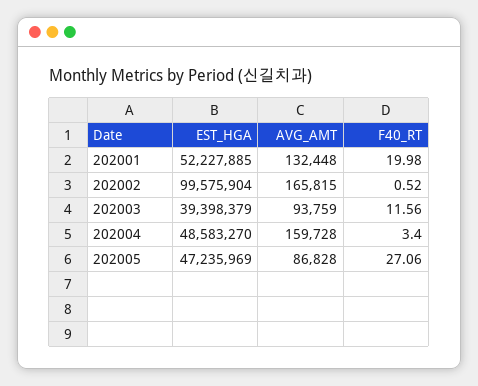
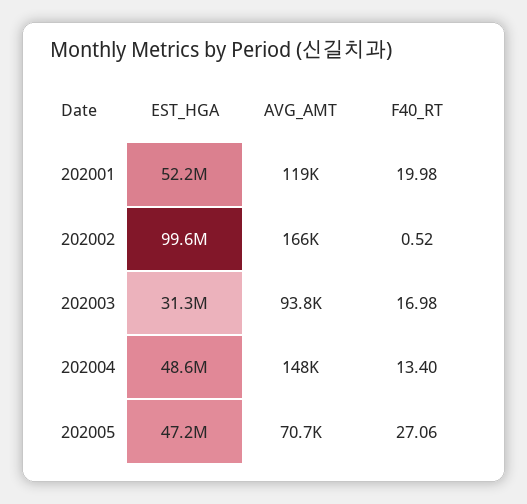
AVG_AMT, 202001: 132448 -> 119000
EST_HGA, 202003: 39398379 -> 31300000
F40_RT, 202003: 11.56 -> 16.98
AVG_AMT, 202004: 159728 -> 148000
F40_RT, 202004: 3.4 -> 13.4
AVG_AMT, 202005: 86828 -> 70700

